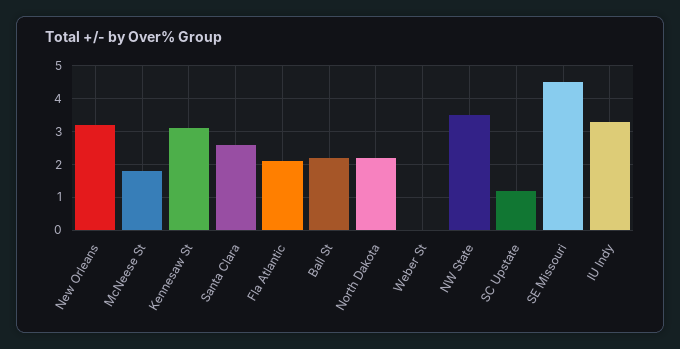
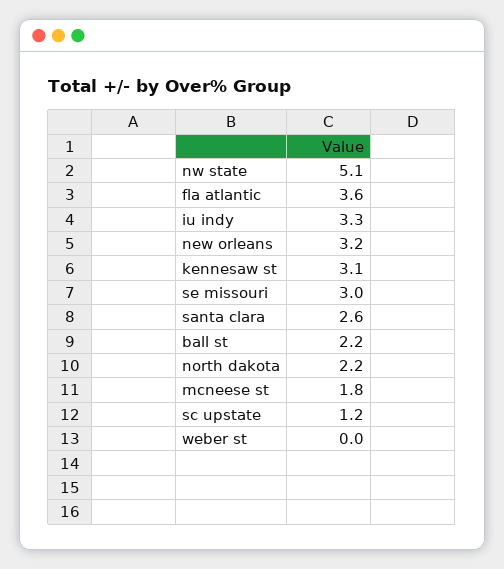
Fla Atlantic: 2 -> 3.6
NW State: 3.5 -> 5.1
SE Missouri: 4.5 -> 3

